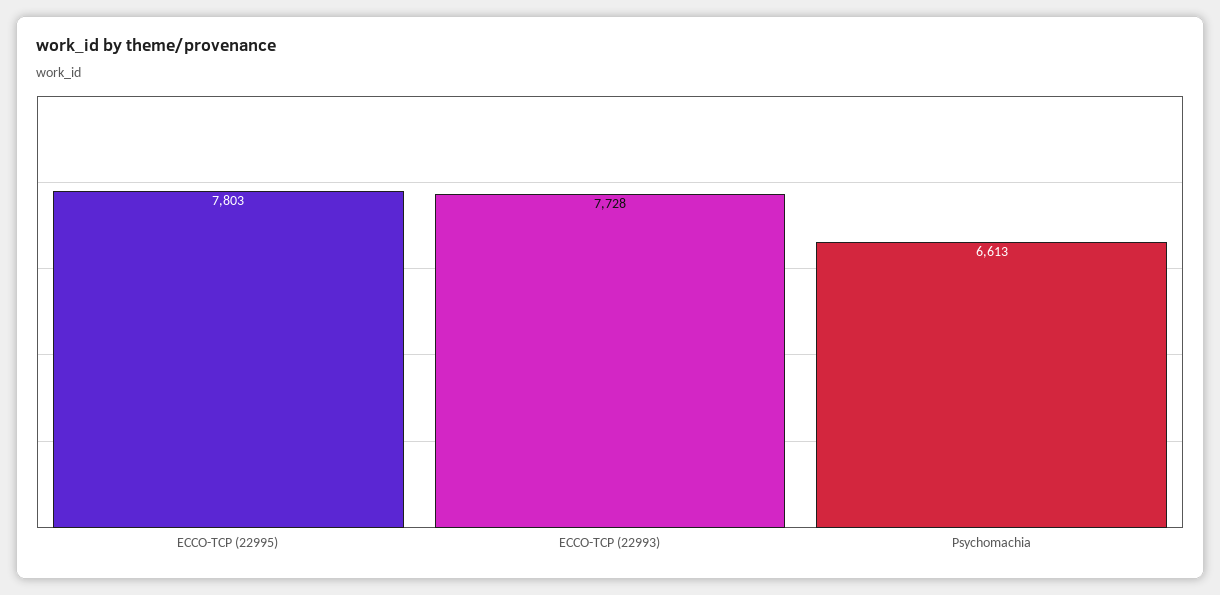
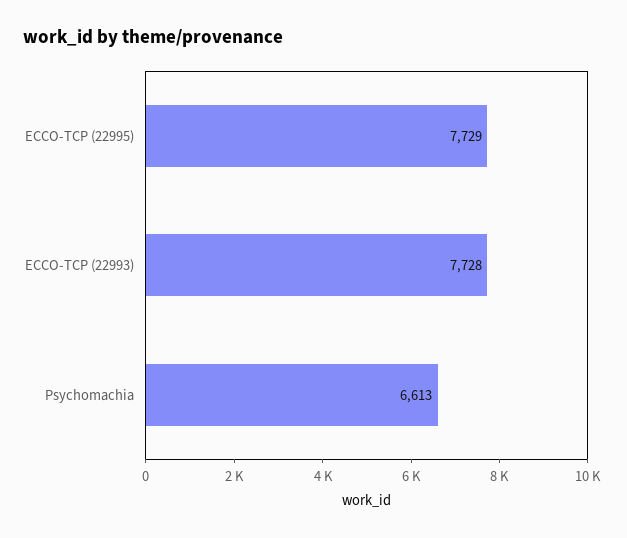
ECCO-TCP (22995): 7803 -> 7729

